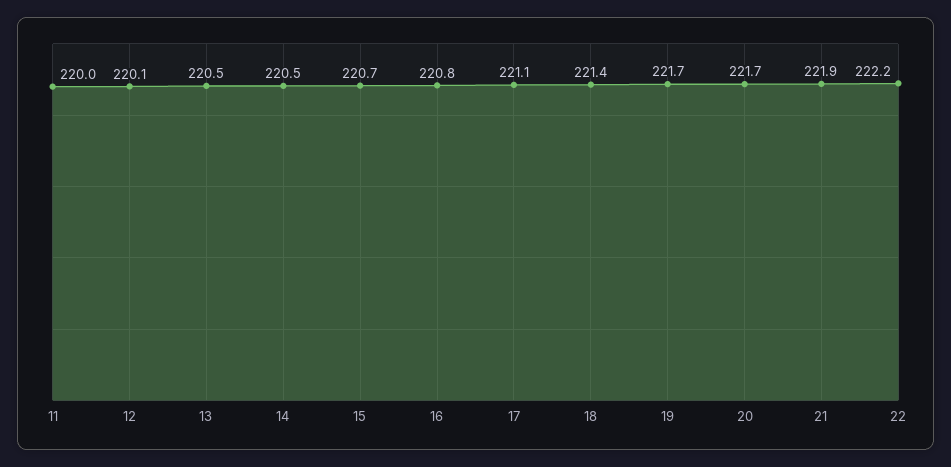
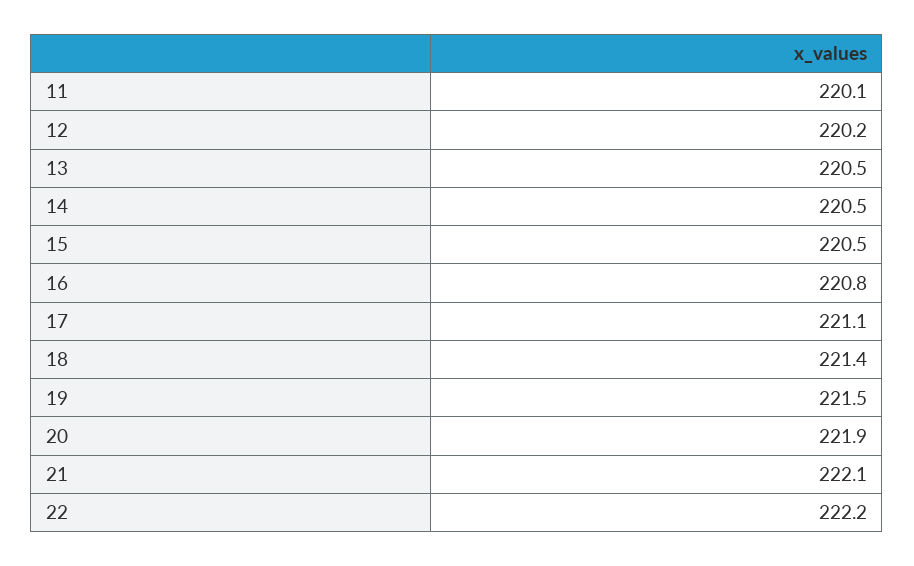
11: 220 -> 220.1
12: 220.1 -> 220.2
15: 220.7 -> 220.5
19: 221.7 -> 221.5
20: 221.7 -> 221.9
21: 221.9 -> 222.1

